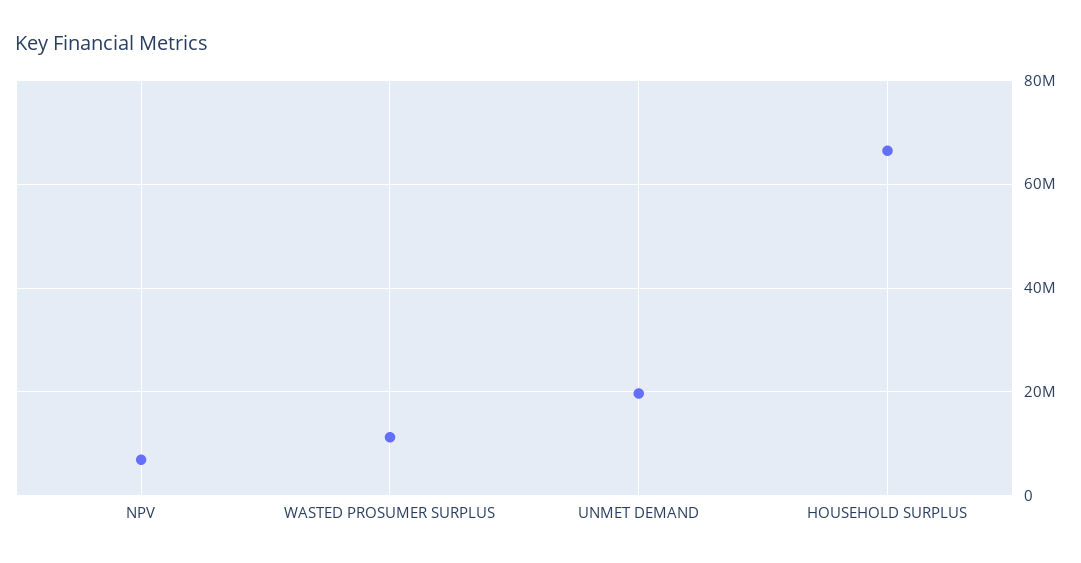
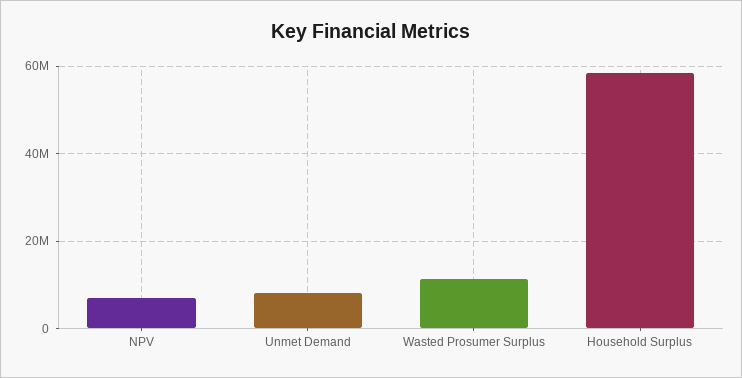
UNMET DEMAND: 20000000 -> 8000000
HOUSEHOLD SURPLUS: 66000000 -> 58000000

